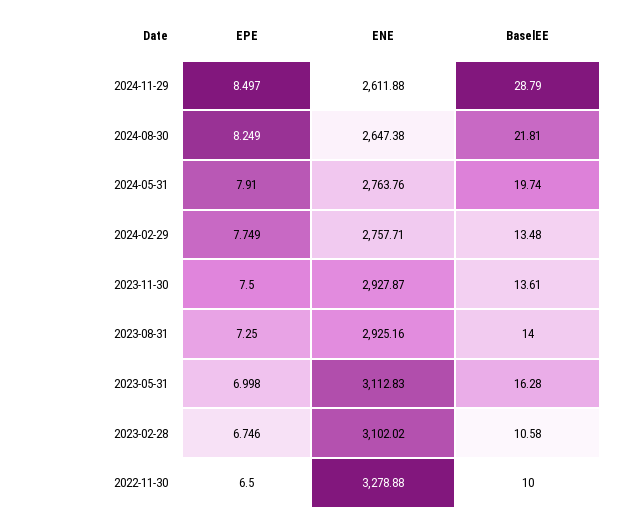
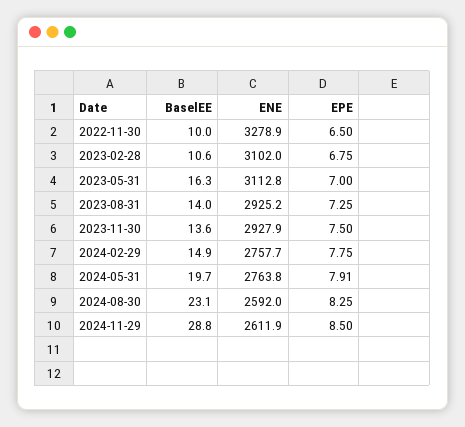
ENE, 2024-08-30: 2647.38 -> 2592
BaselEE, 2024-08-30: 21.81 -> 23.1
BaselEE, 2024-02-29: 13.48 -> 14.9

